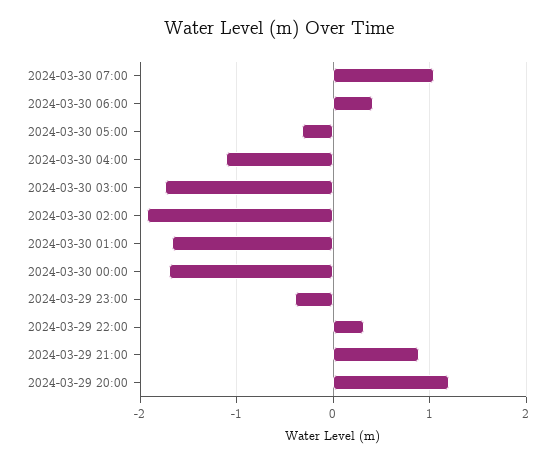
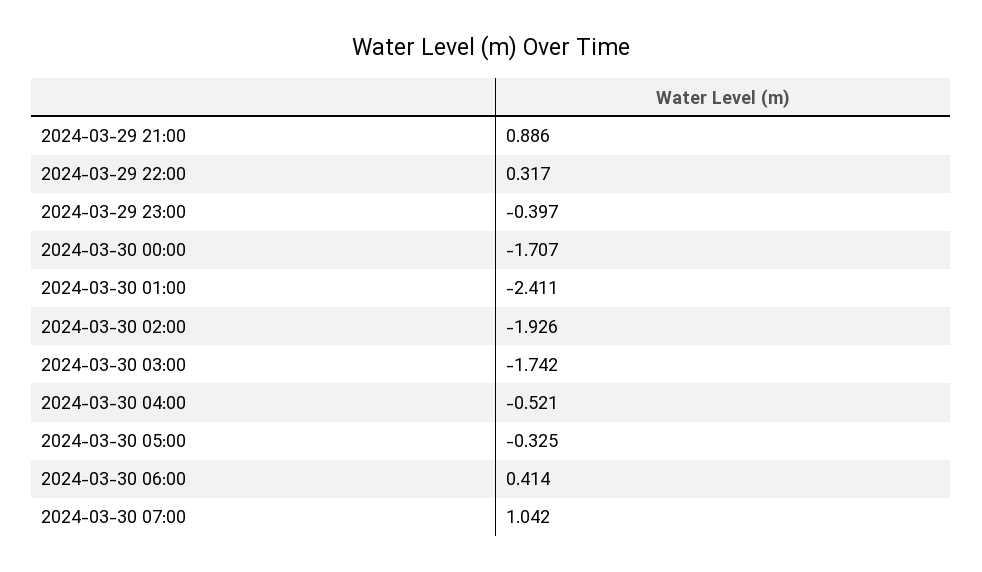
2024-03-30 04:00: -1.1 -> -0.521
2024-03-30 01:00: -1.7 -> -2.411
2024-03-29 20:00: 1.2 -> none

